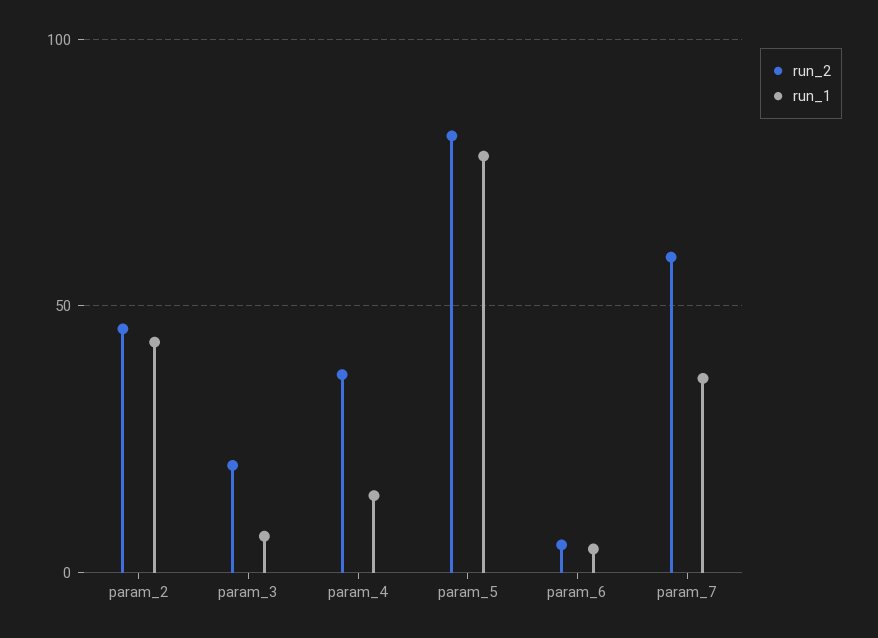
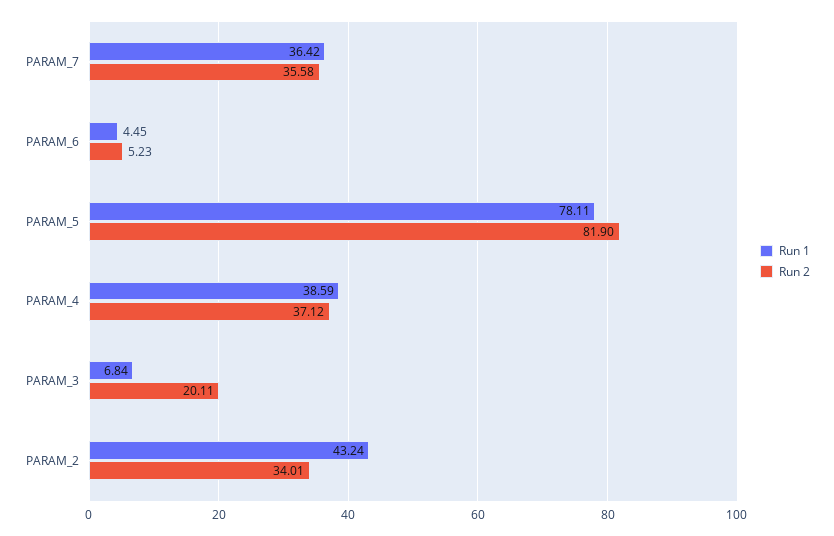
run_2, param_2: 45 -> 34.01
run_1, param_4: 15 -> 38.59
run_2, param_7: 60 -> 35.58

